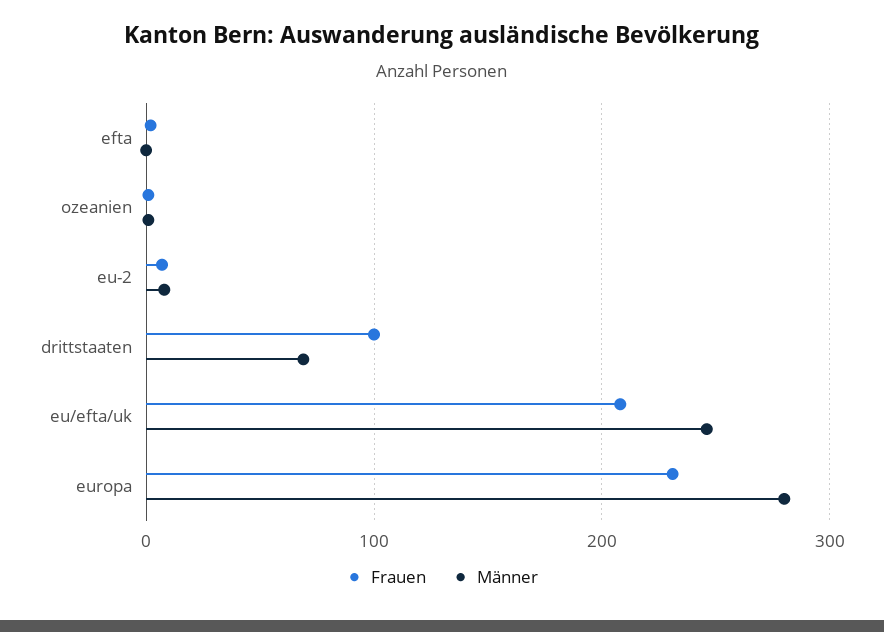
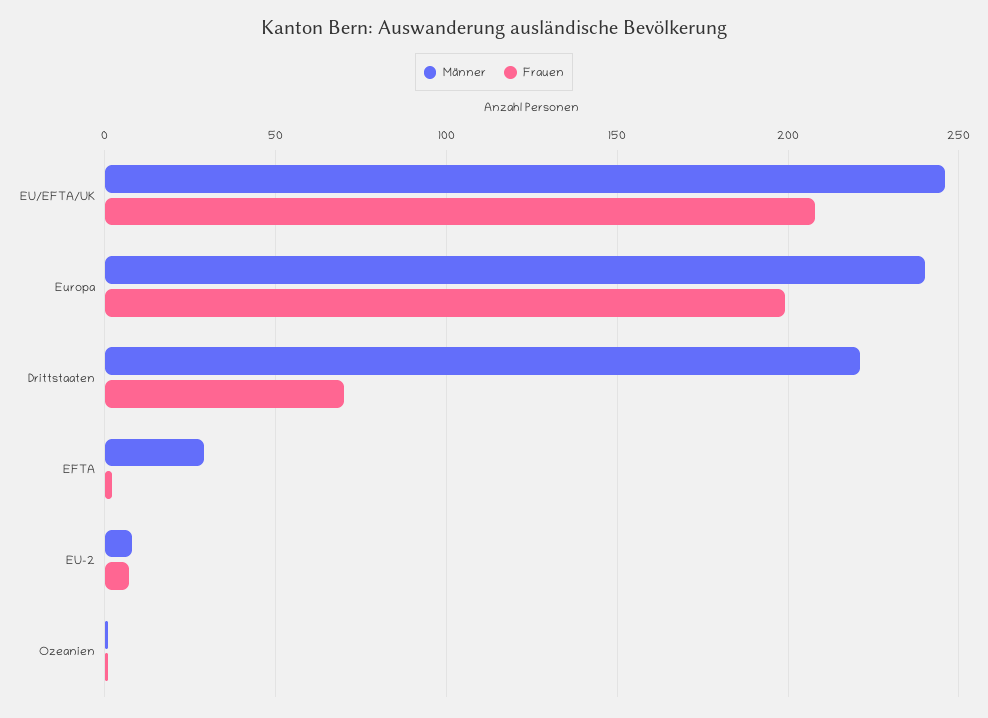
Männer, efta: 0 -> 30
Frauen, drittstaaten: 100 -> 70
Männer, drittstaaten: 70 -> 220
Frauen, europa: 230 -> 200
Männer, europa: 280 -> 240

